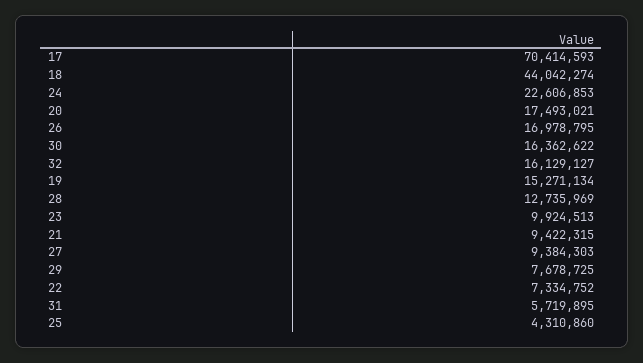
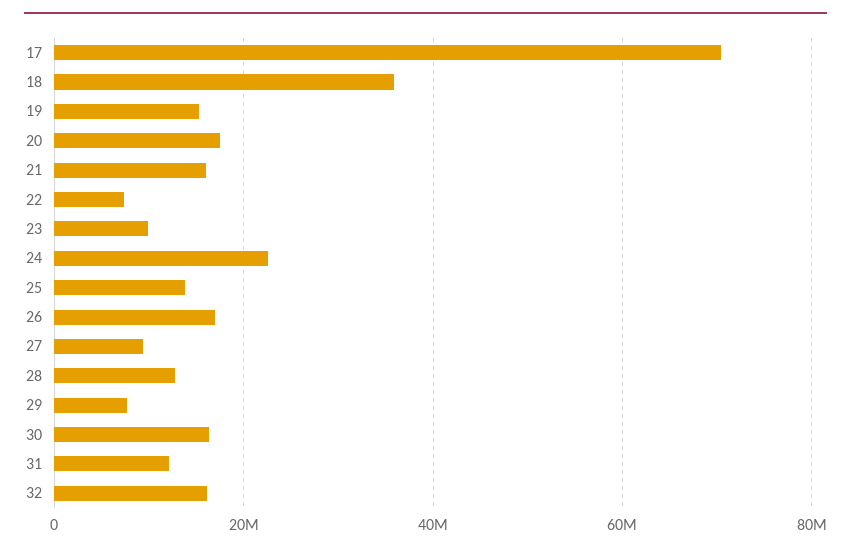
18: 44042274 -> 36000000
21: 9422315 -> 16000000
31: 5719895 -> 12000000
25: 4310860 -> 14000000

